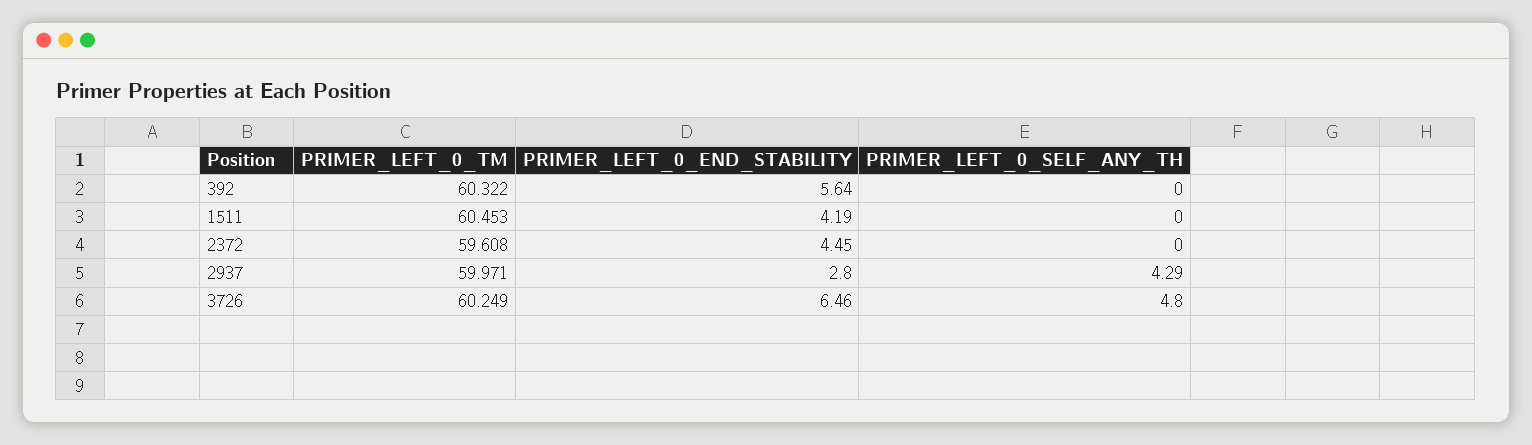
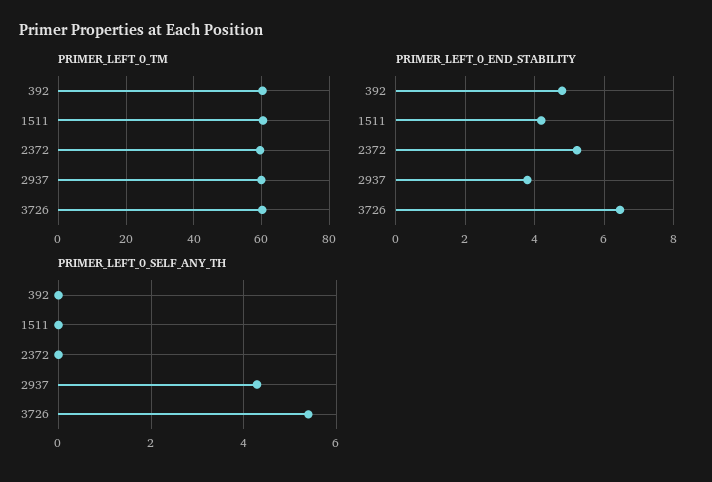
PRIMER_LEFT_0_END_STABILITY, 392: 5.64 -> 4.8
PRIMER_LEFT_0_END_STABILITY, 2372: 4.45 -> 5.2
PRIMER_LEFT_0_END_STABILITY, 2937: 2.8 -> 3.8
PRIMER_LEFT_0_SELF_ANY_TH, 3726: 4.8 -> 5.4

